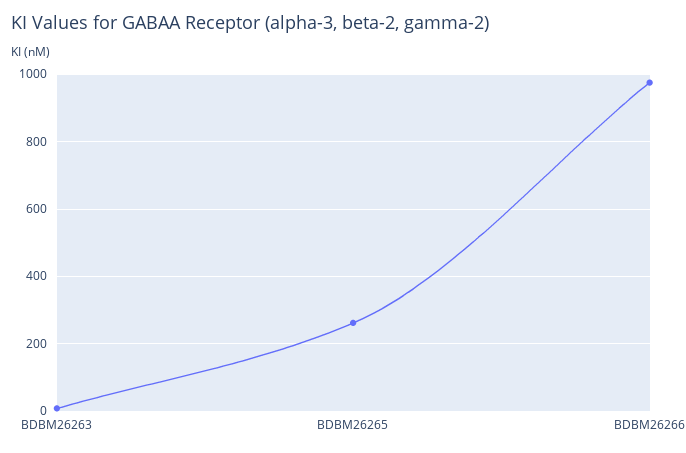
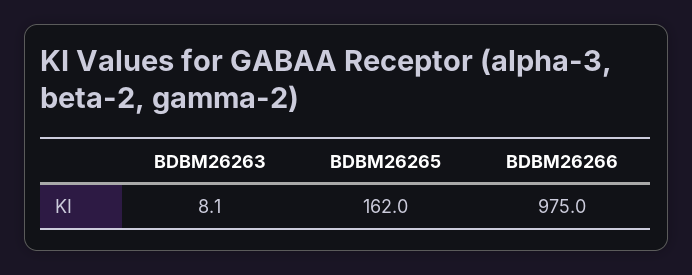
BDBM26265: 260 -> 162

